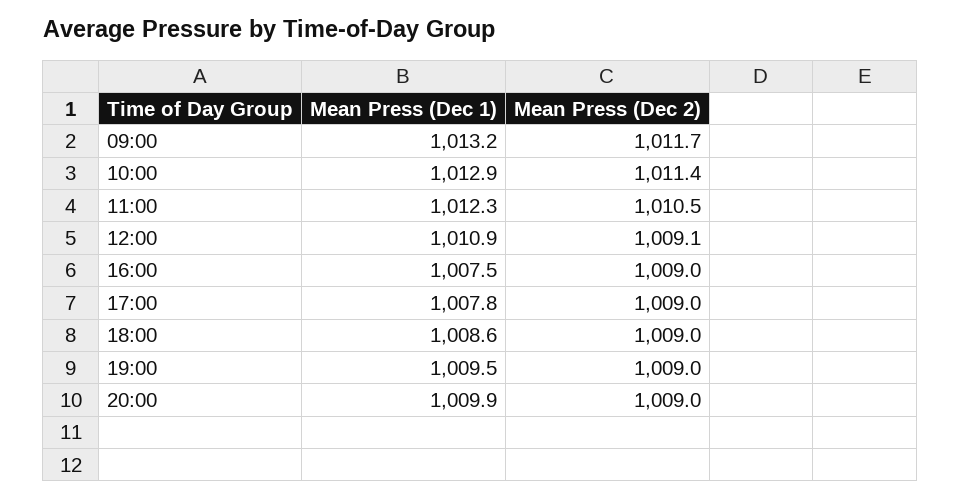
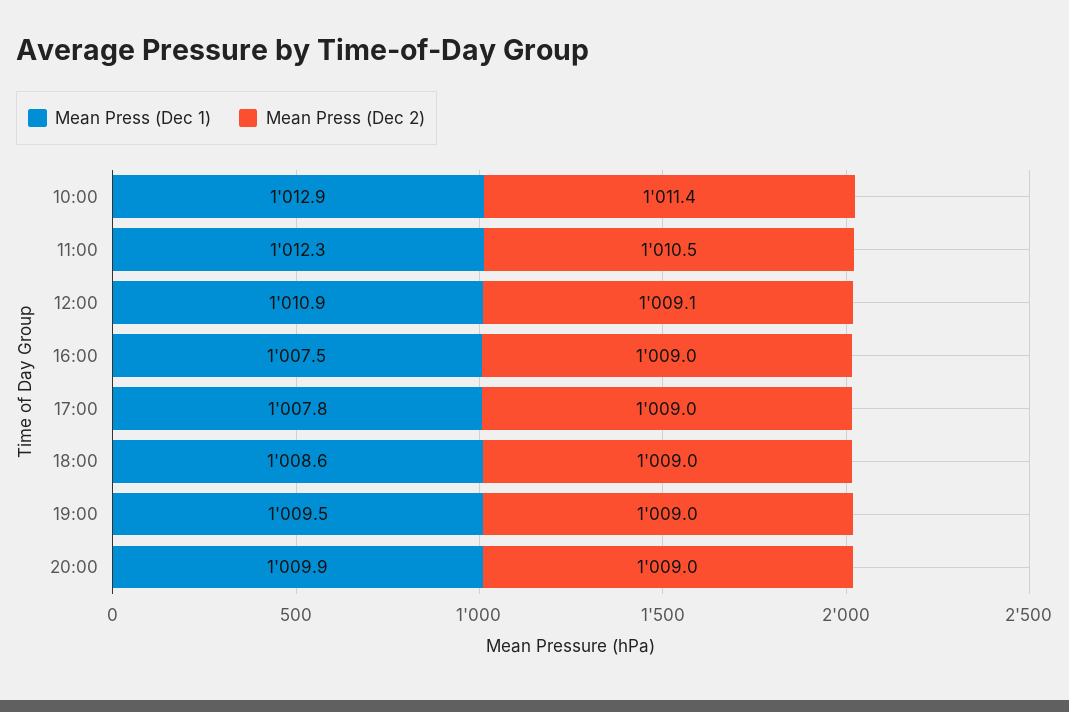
Mean Press (Dec 1), 09:00: 1013.2 -> none
Mean Press (Dec 2), 09:00: 1011.7 -> none

